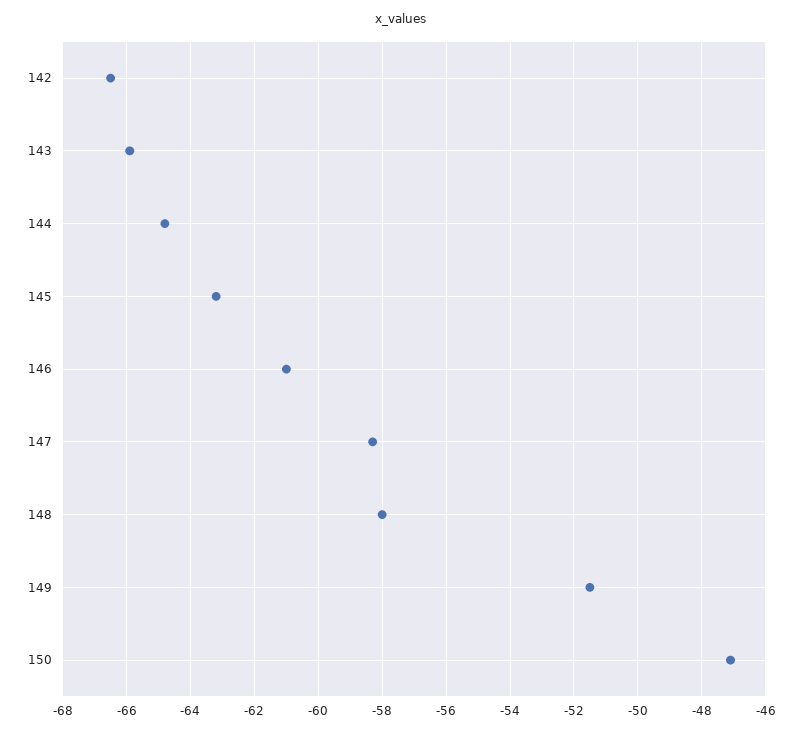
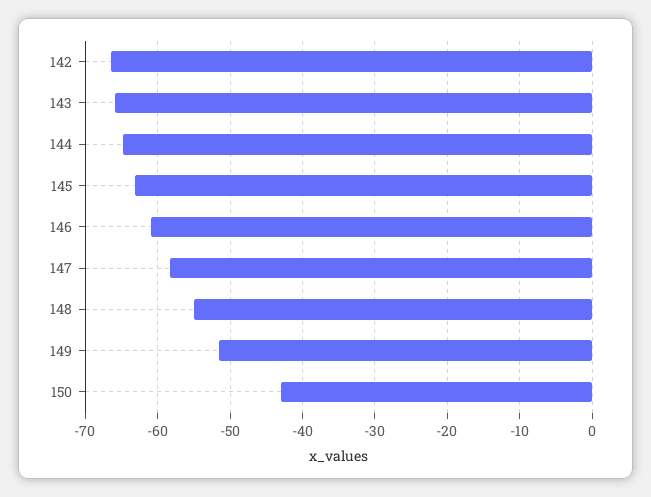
148: -58 -> -55
150: -47 -> -43

